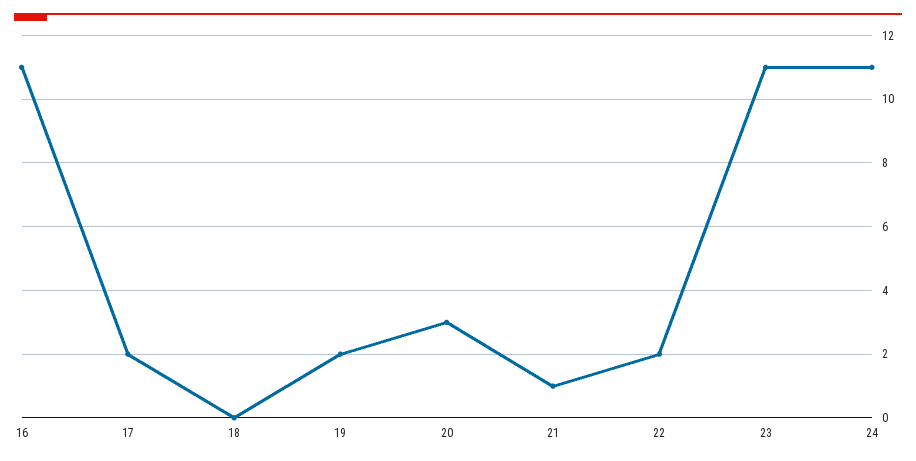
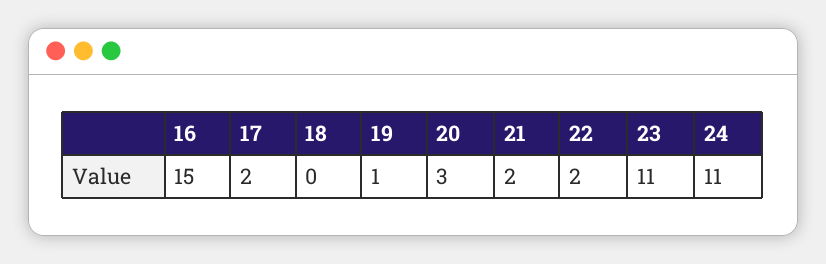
16: 11 -> 15
19: 2 -> 1
21: 1 -> 2

